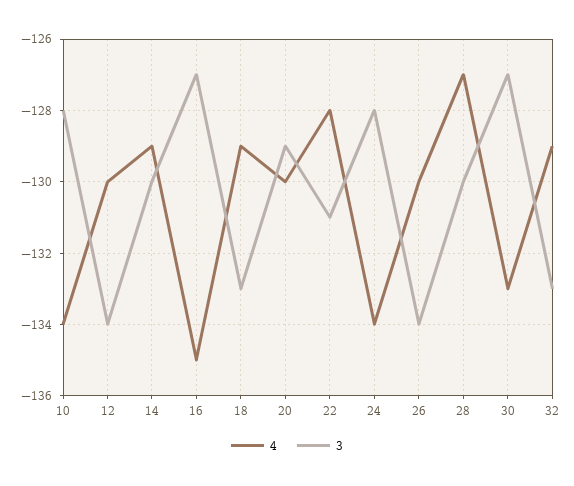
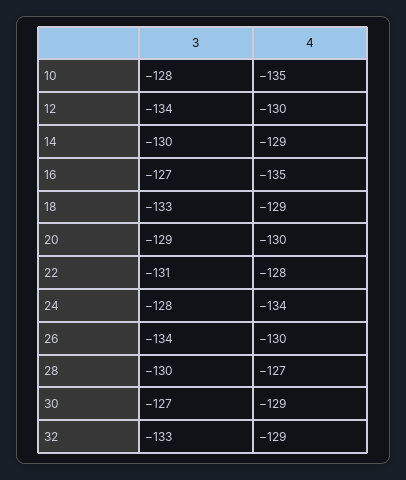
4, 10: -134 -> -135
4, 30: -133 -> -129

